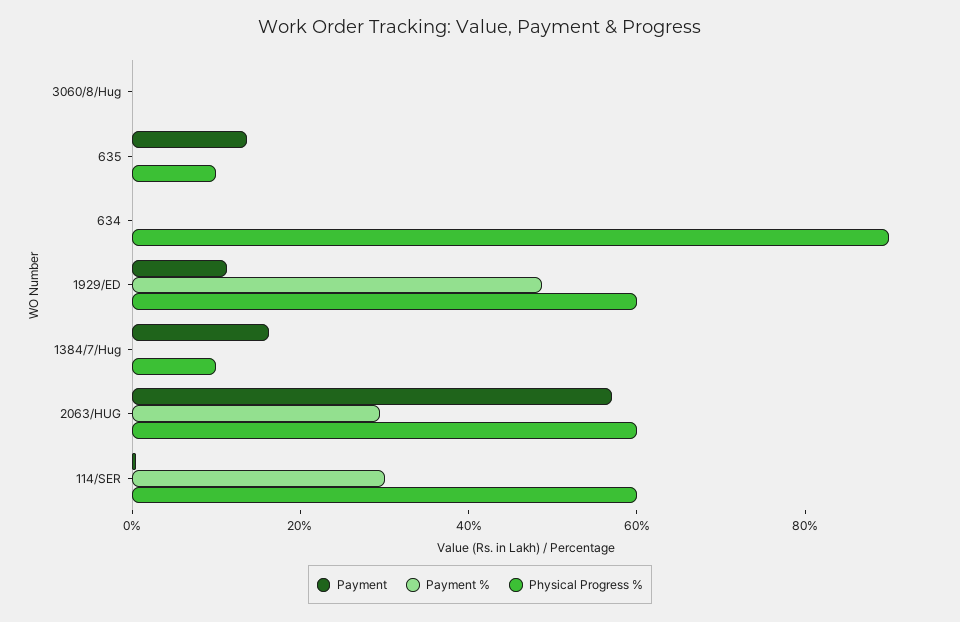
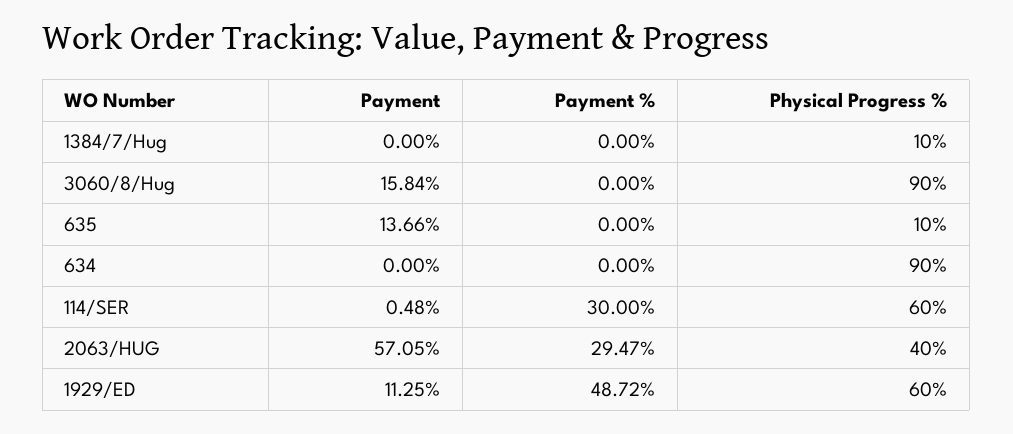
Payment, 3060/8/Hug: 0 -> 15.84
Physical Progress %, 3060/8/Hug: 0 -> 90
Payment, 1384/7/Hug: 15 -> 0
Physical Progress %, 2063/HUG: 60 -> 40

